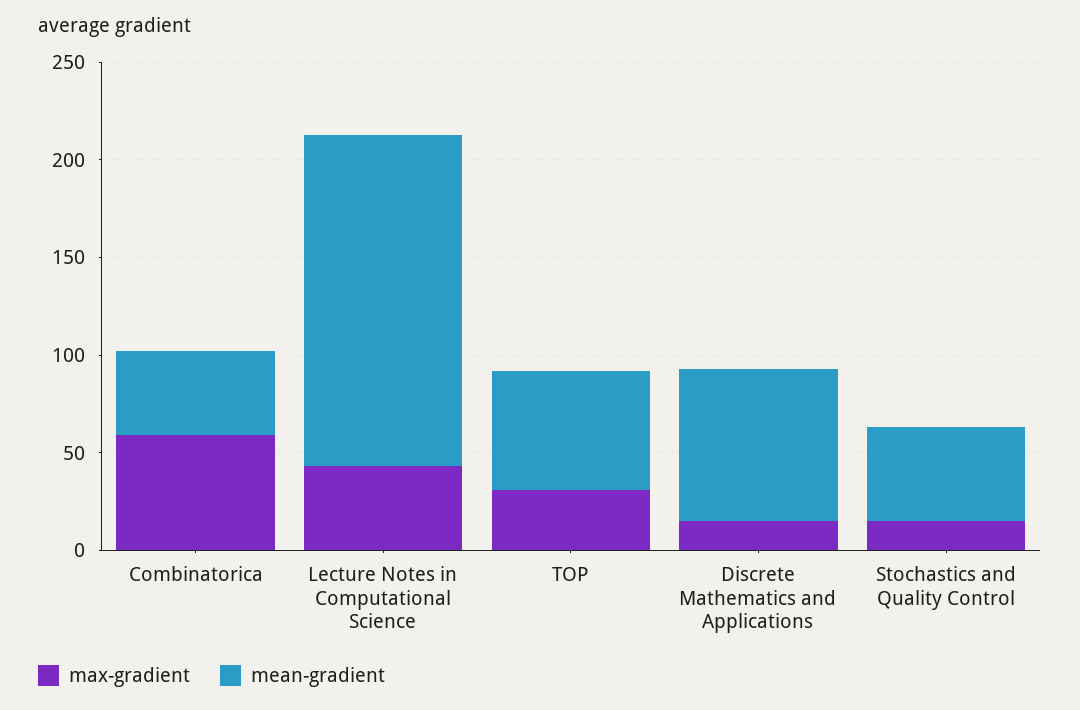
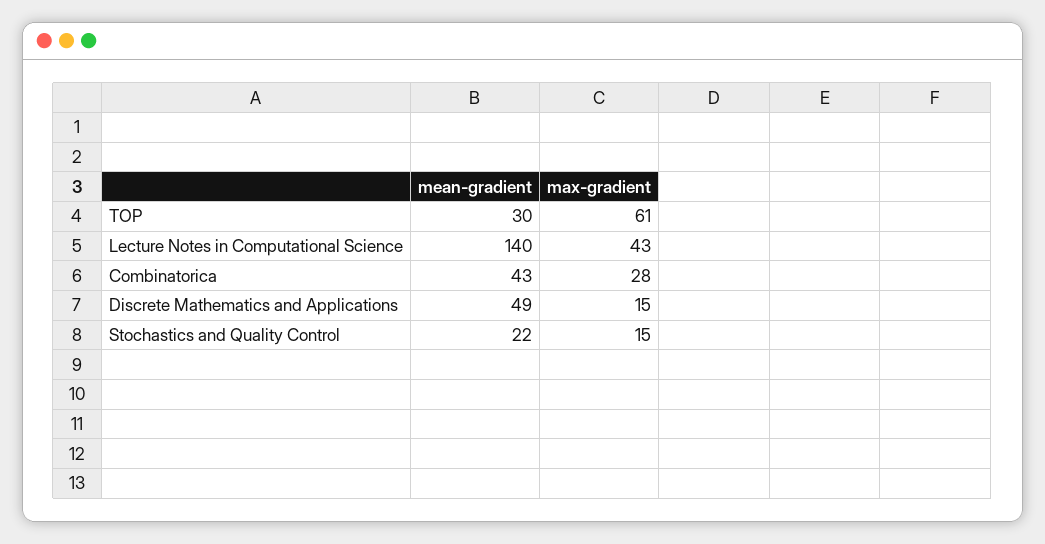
max-gradient, Combinatorica: 60 -> 28
mean-gradient, Lecture Notes in Computational Science: 170 -> 140
max-gradient, TOP: 30 -> 61
mean-gradient, TOP: 60 -> 30
mean-gradient, Discrete Mathematics and Applications: 80 -> 49
mean-gradient, Stochastics and Quality Control: 50 -> 22

